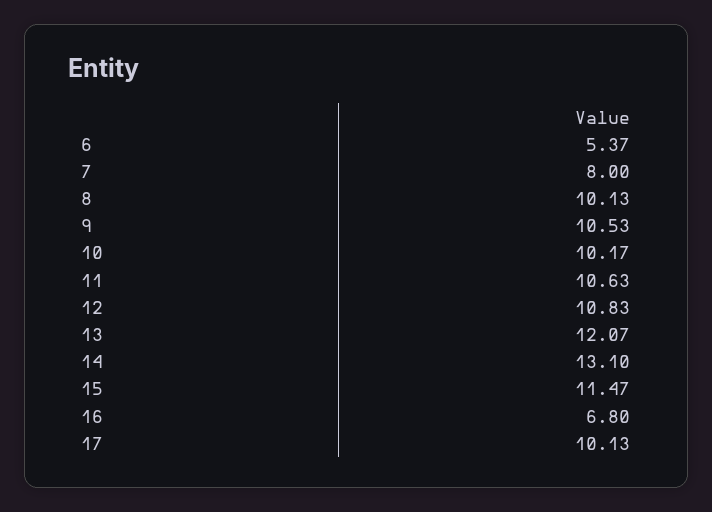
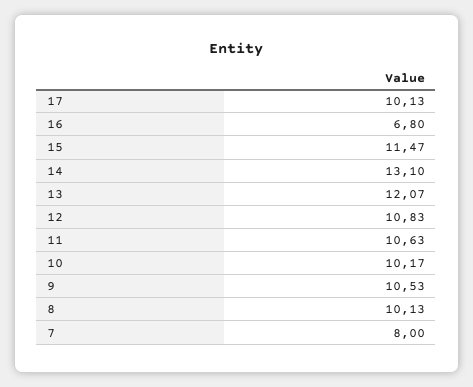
6: 5.37 -> none

